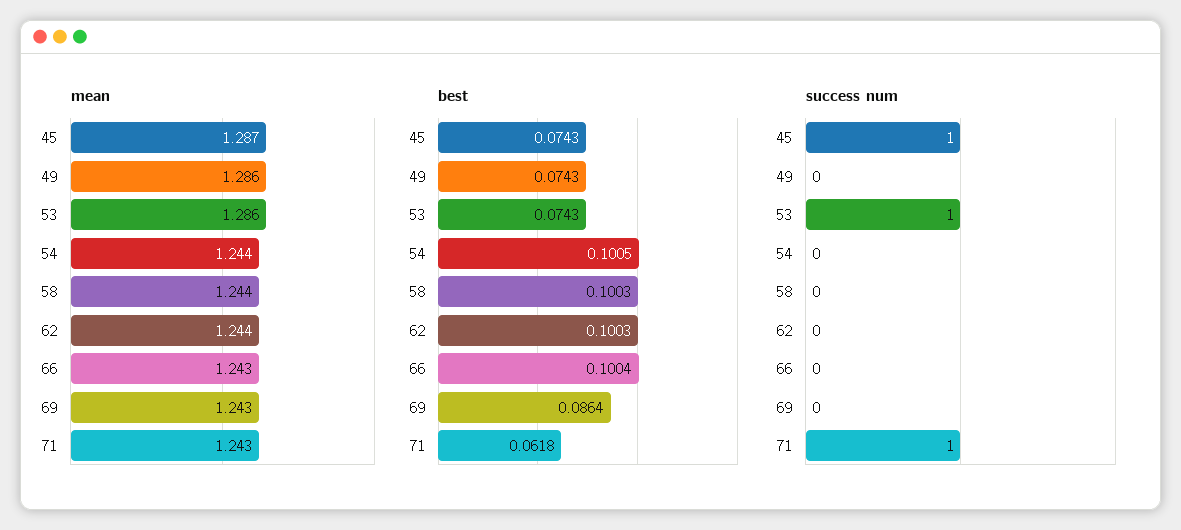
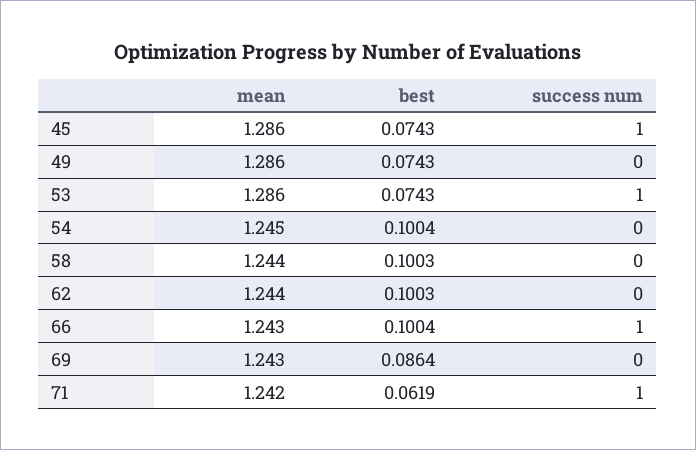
mean, 45: 1.287 -> 1.286
mean, 54: 1.244 -> 1.245
mean, 71: 1.243 -> 1.242
best, 54: 0.1005 -> 0.1004
best, 71: 0.0618 -> 0.0619
success num, 66: 0 -> 1

